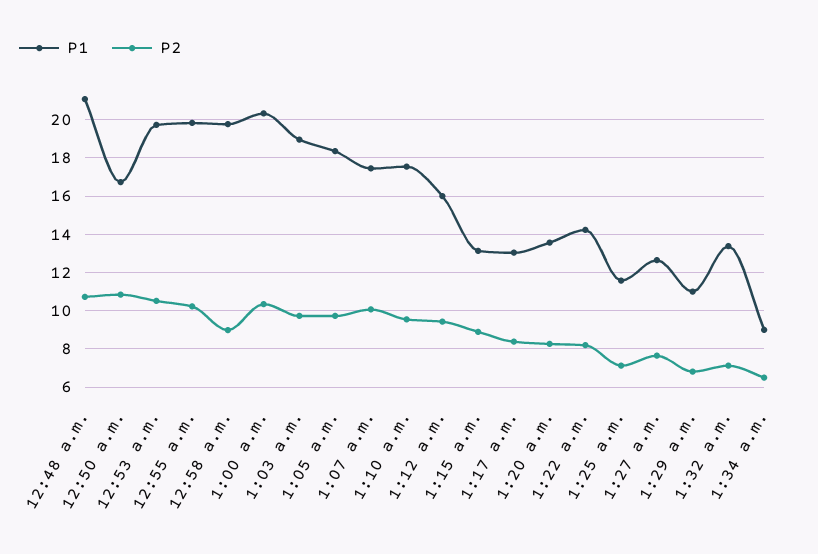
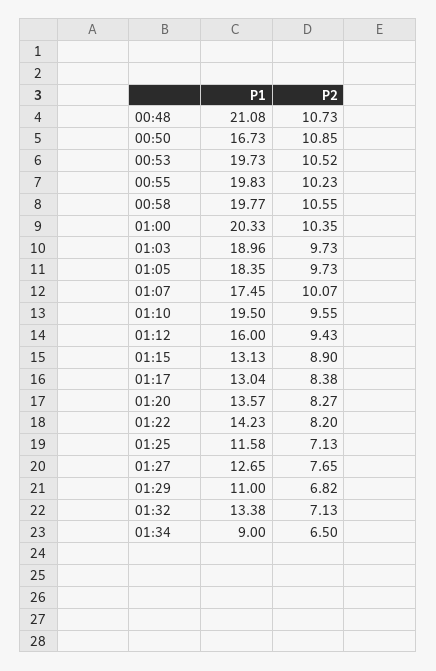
P2, 12:58 a.m.: 9 -> 10.55
P1, 1:10 a.m.: 17.5 -> 19.5

